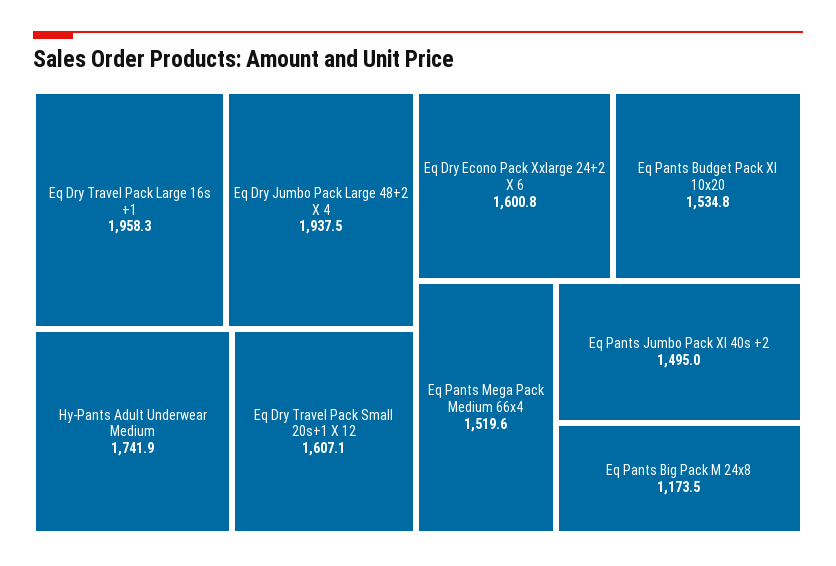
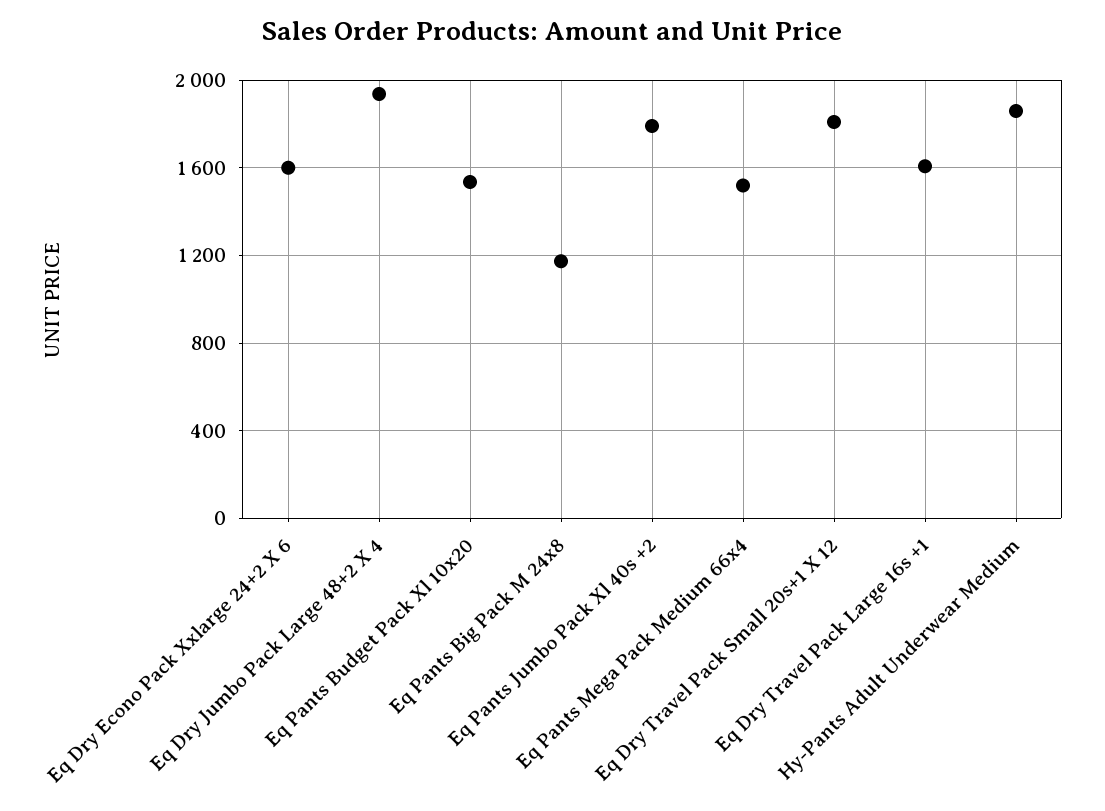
Eq Dry Travel Pack Large 16s +1: 1958.3 -> 1600
Hy-Pants Adult Underwear Medium: 1741.9 -> 1850
Eq Dry Travel Pack Small 20s+1 X 12: 1607.1 -> 1800
Eq Pants Jumbo Pack Xl 40s +2: 1495 -> 1800

